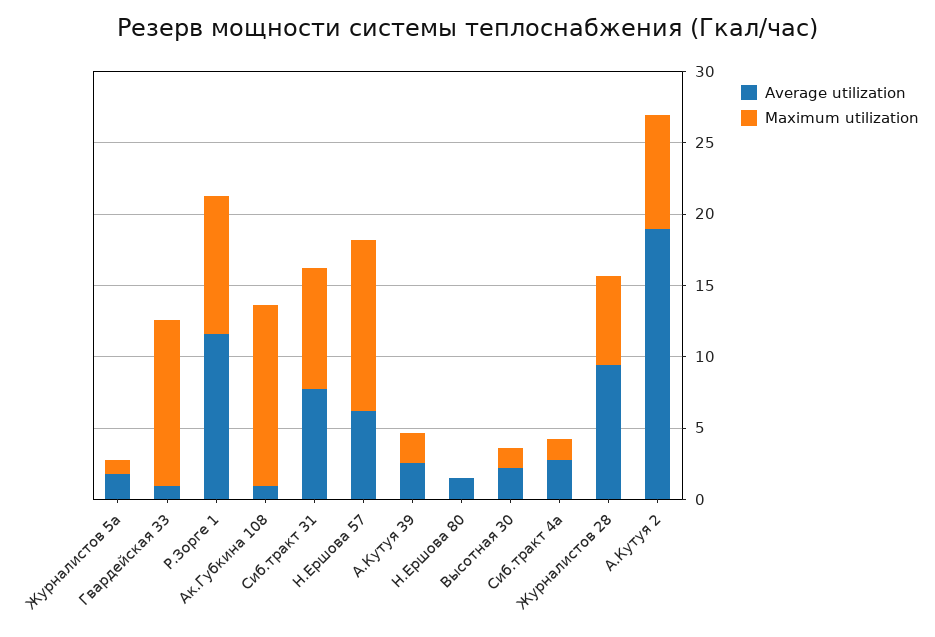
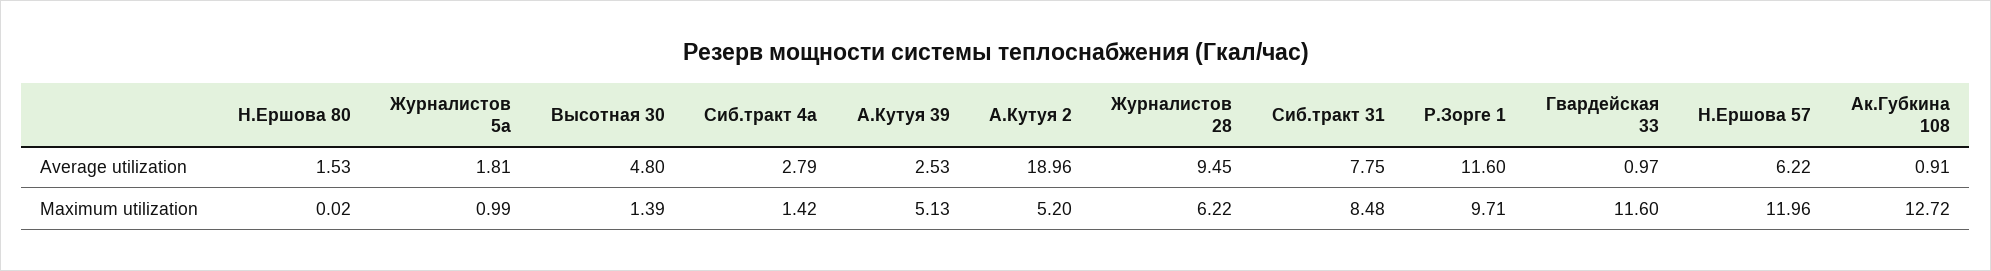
Maximum utilization, А.Кутуя 39: 2 -> 5.13
Average utilization, Высотная 30: 2 -> 4.8
Maximum utilization, А.Кутуя 2: 8 -> 5.2

